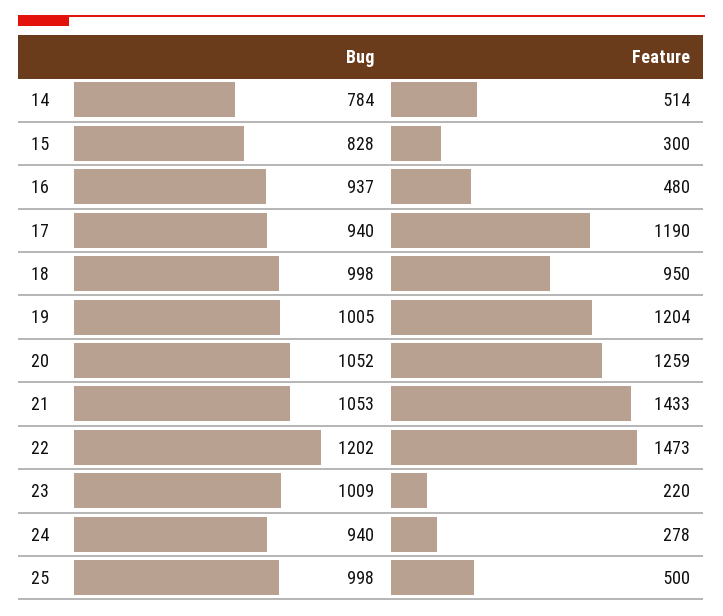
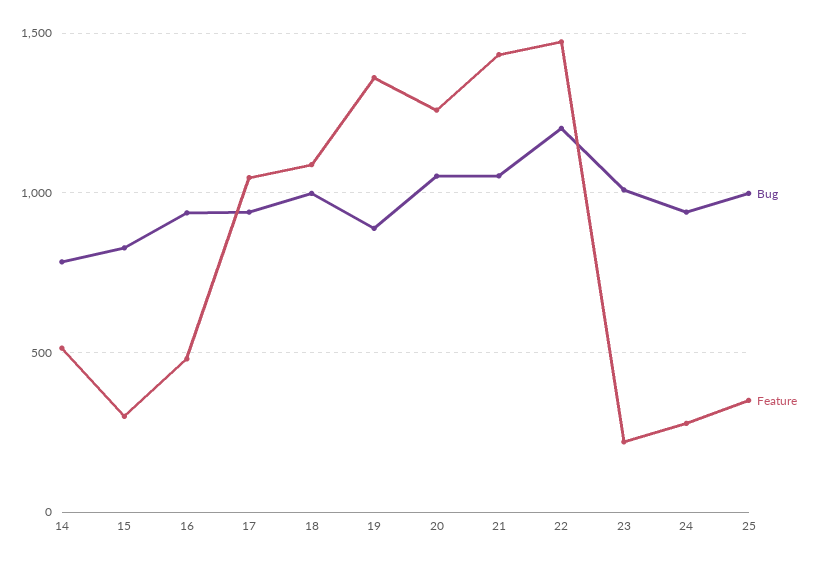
Feature, 17: 1190 -> 1050
Feature, 18: 950 -> 1100
Bug, 19: 1005 -> 900
Feature, 19: 1204 -> 1350
Feature, 25: 500 -> 350

